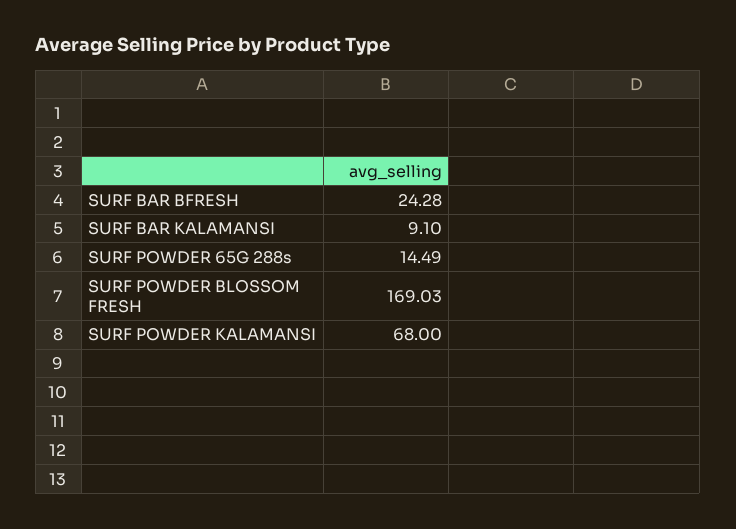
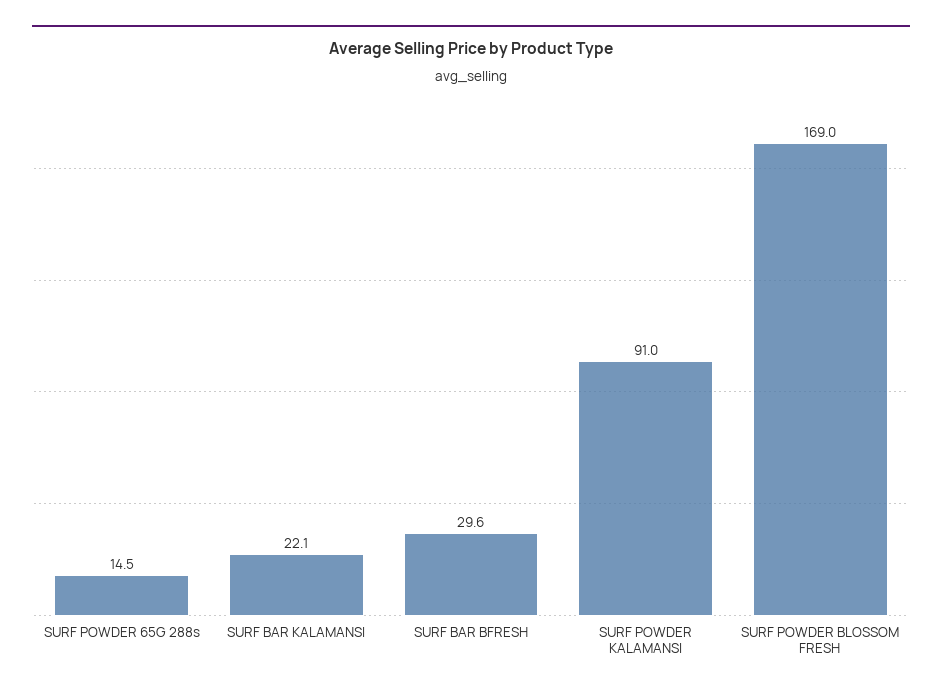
SURF BAR BFRESH: 24.28 -> 29.6
SURF BAR KALAMANSI: 9.1 -> 22.1
SURF POWDER KALAMANSI: 68 -> 91

